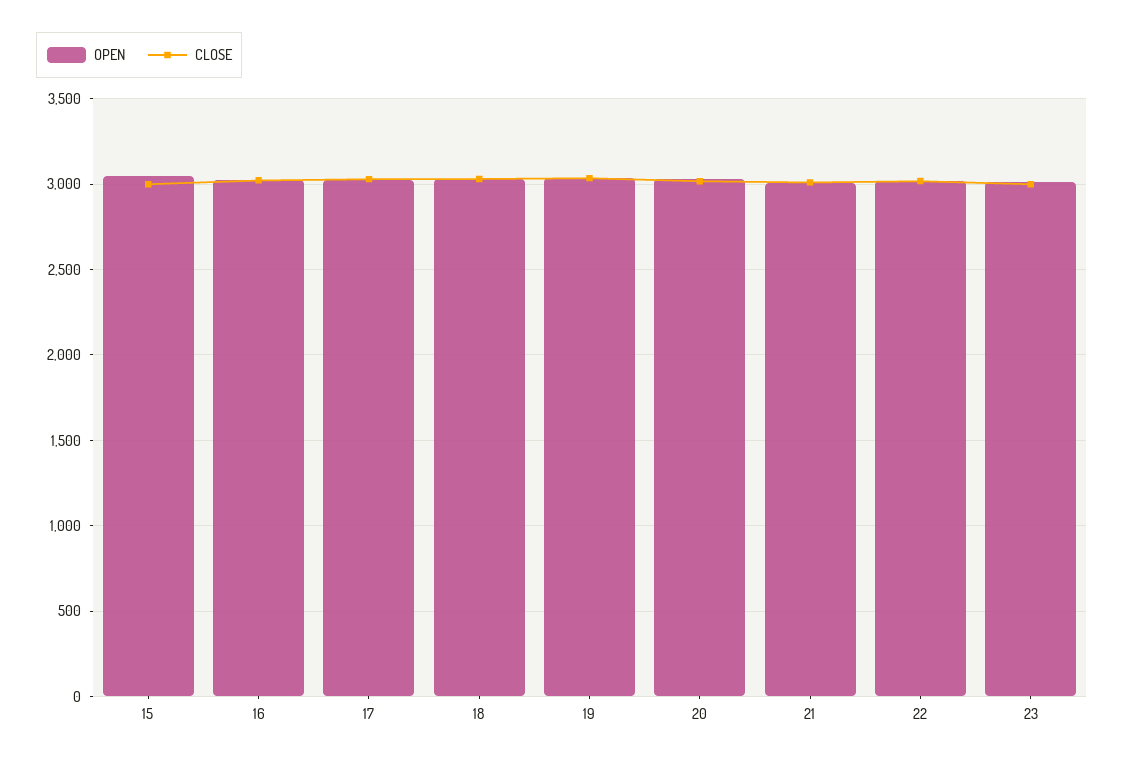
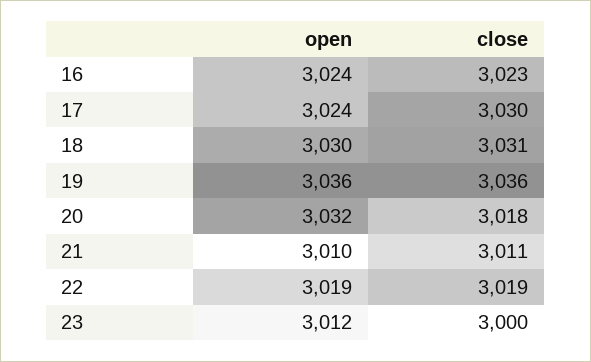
OPEN, 15: 3050 -> none
CLOSE, 15: 3000 -> none

